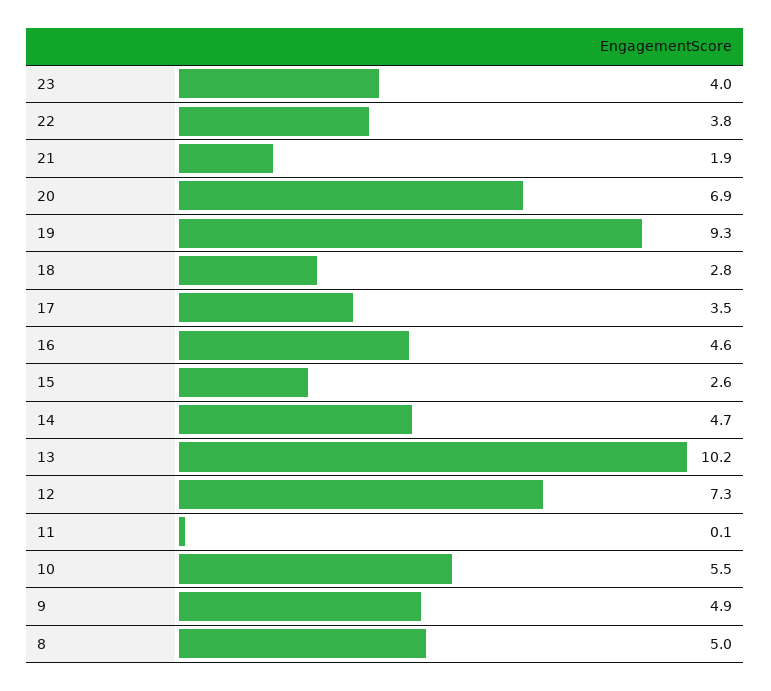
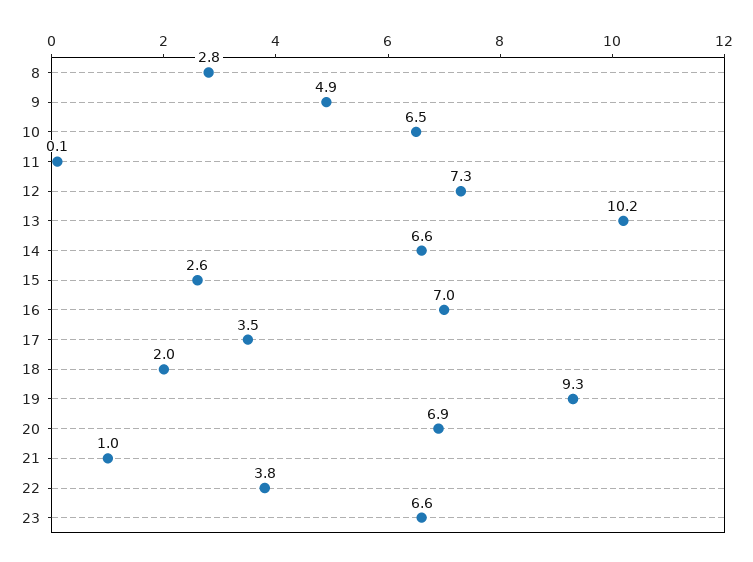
23: 4 -> 6.6
21: 1.9 -> 1
18: 2.8 -> 2
16: 4.6 -> 7
14: 4.7 -> 6.6
10: 5.5 -> 6.5
8: 5 -> 2.8

